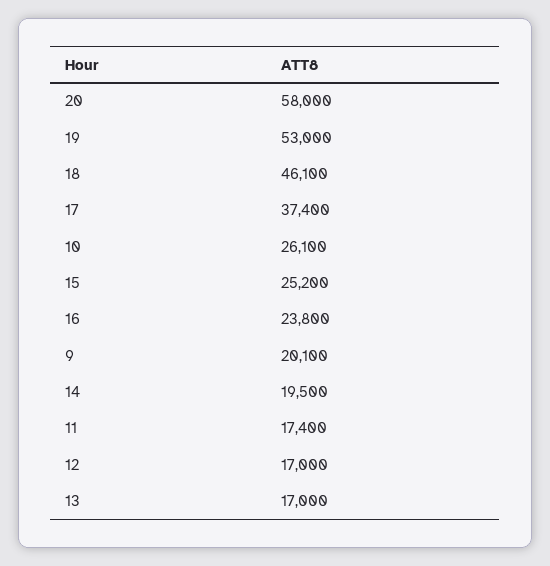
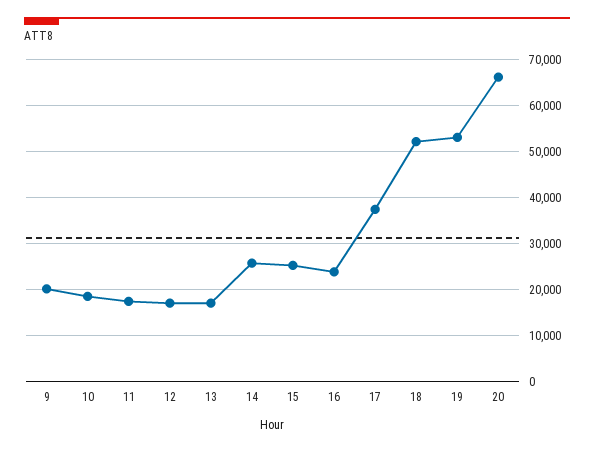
20: 58000 -> 66000
18: 46100 -> 52000
10: 26100 -> 18000
14: 19500 -> 26000

